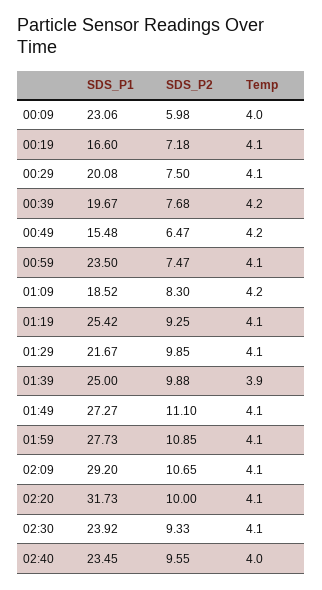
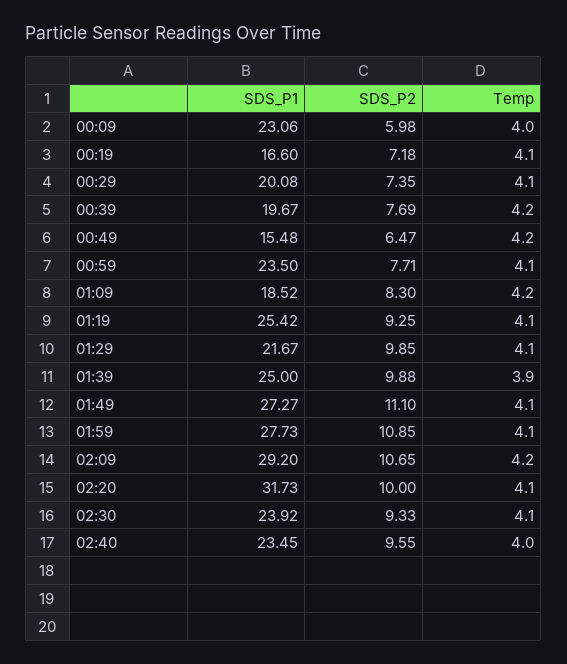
SDS_P2, 00:29: 7.5 -> 7.35
SDS_P2, 00:39: 7.68 -> 7.69
SDS_P2, 00:59: 7.47 -> 7.71
Temp, 02:09: 4.1 -> 4.2

